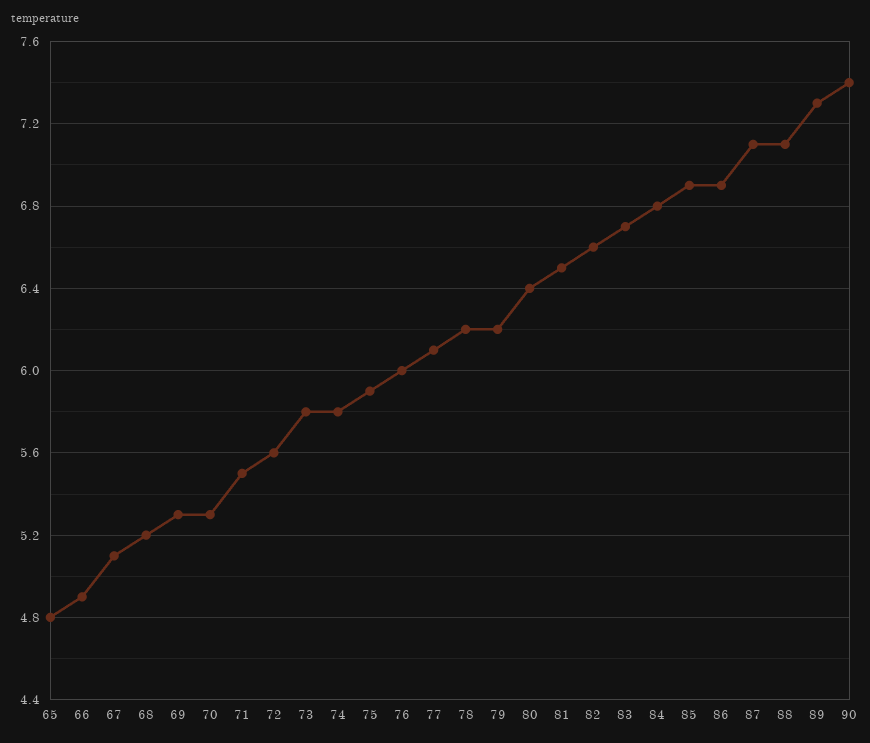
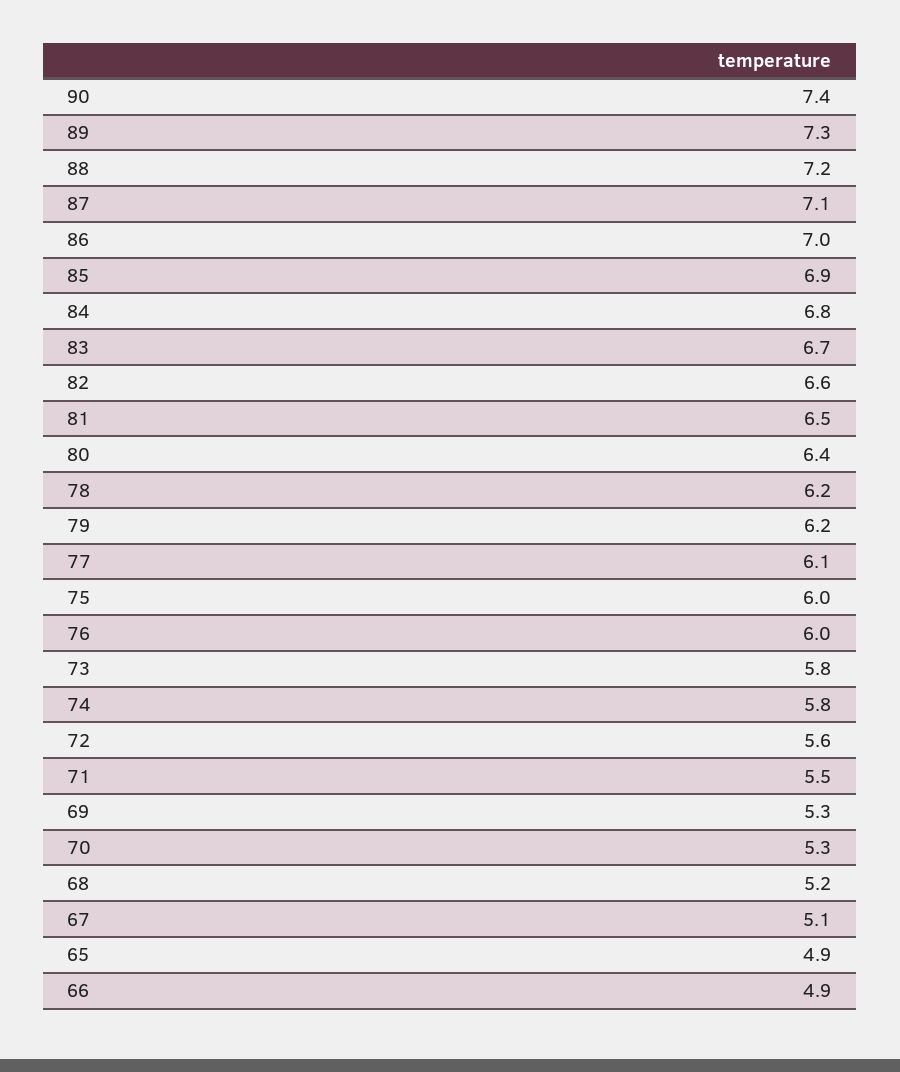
65: 4.8 -> 4.9
75: 5.9 -> 6
86: 6.9 -> 7
88: 7.1 -> 7.2

